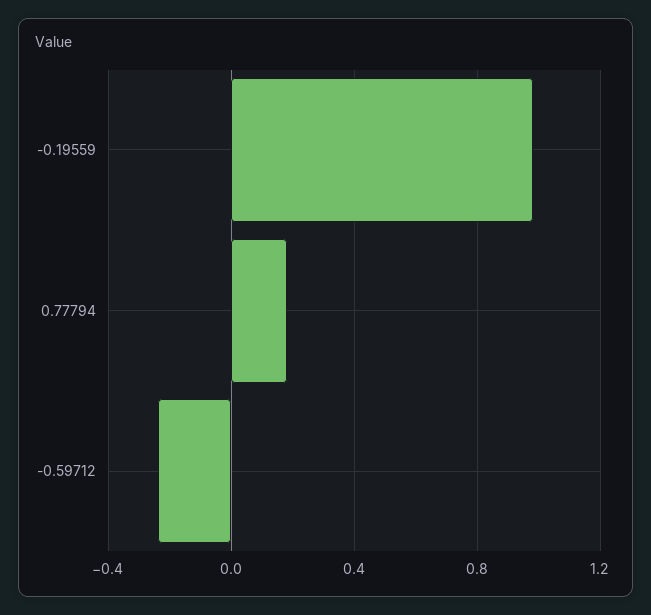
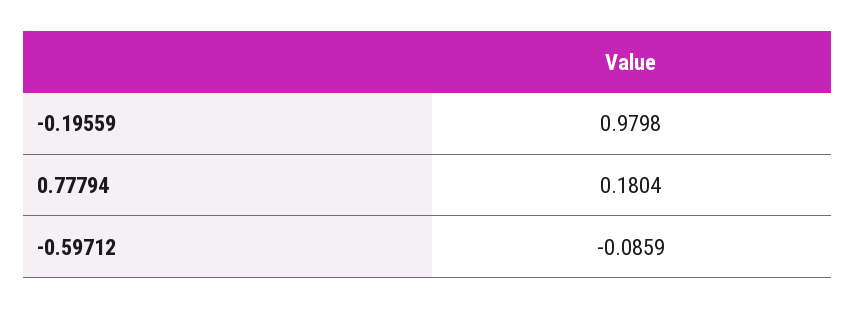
-0.59712: -0.25 -> -0.0859

